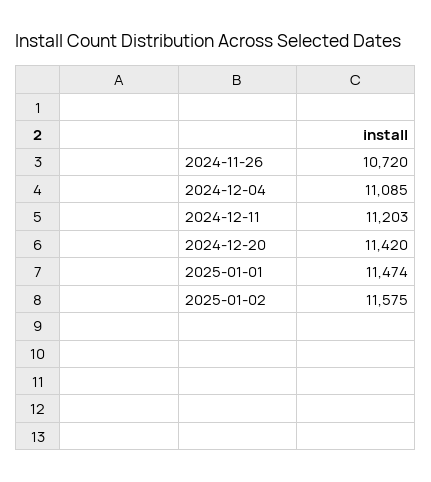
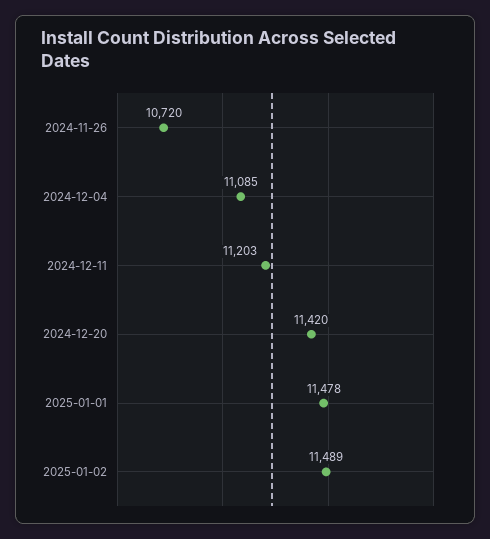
2025-01-01: 11474 -> 11478
2025-01-02: 11575 -> 11489

